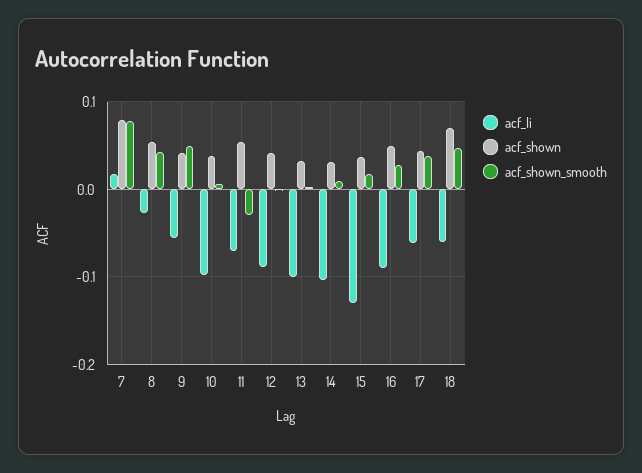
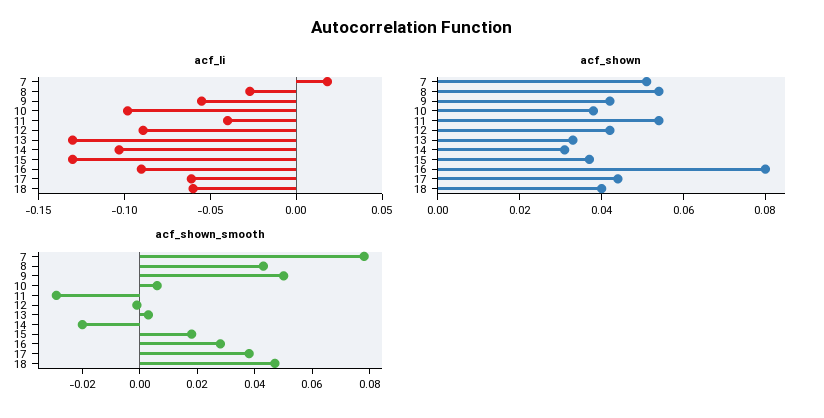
acf_shown, 7: 0.08 -> 0.05
acf_li, 11: -0.07 -> -0.04
acf_li, 13: -0.1 -> -0.13
acf_shown_smooth, 14: 0.01 -> -0.02
acf_shown, 16: 0.05 -> 0.08
acf_shown, 18: 0.07 -> 0.04

